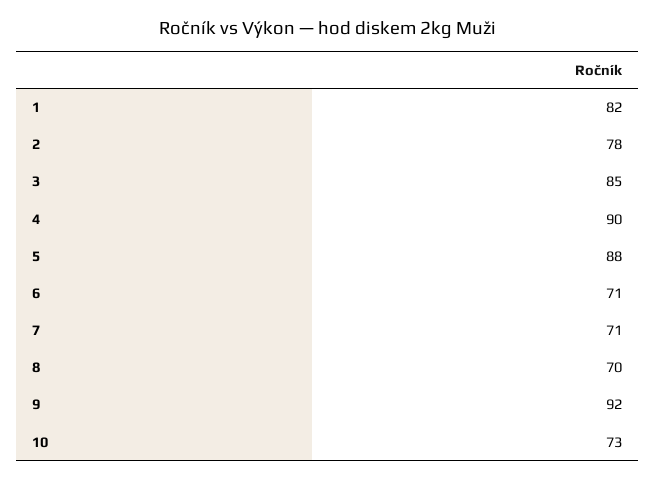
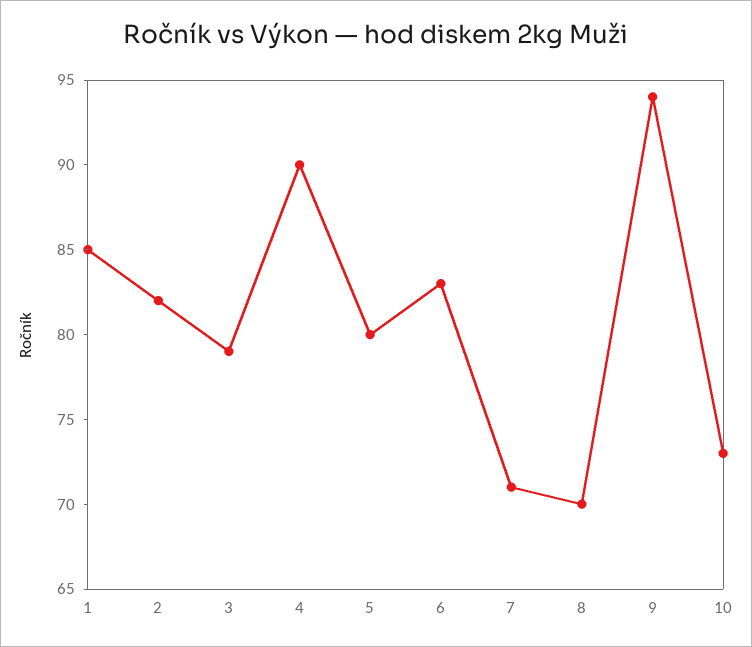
1: 82 -> 85
2: 78 -> 82
3: 85 -> 79
5: 88 -> 80
6: 71 -> 83
9: 92 -> 94

